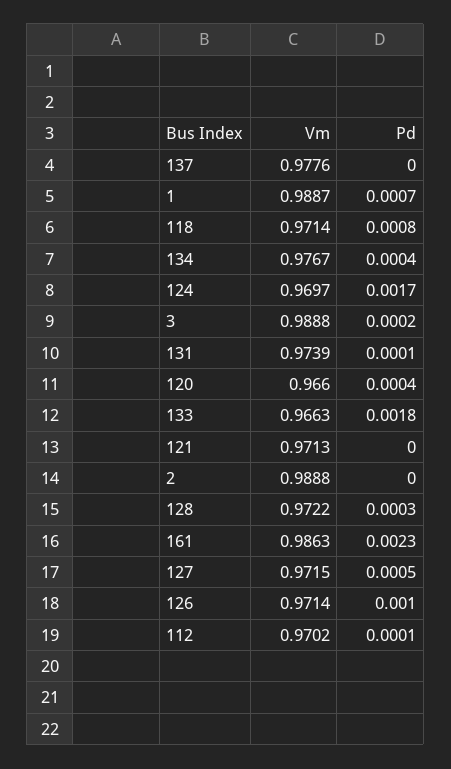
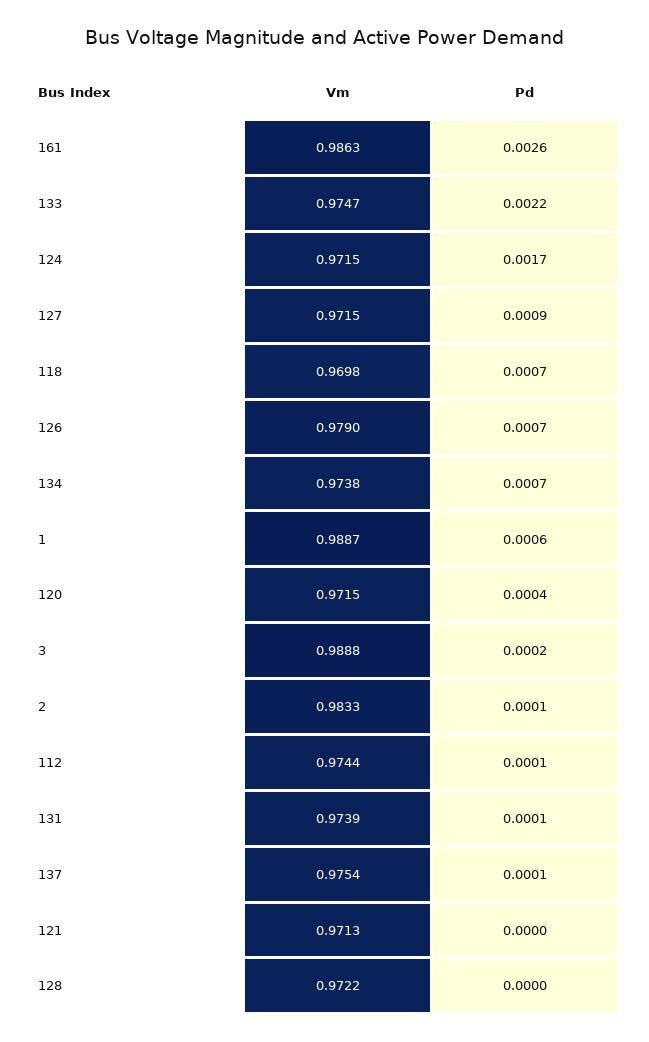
Vm, 137: 0.9776 -> 0.9754
Pd, 137: 0 -> 0.0001
Pd, 1: 0.0007 -> 0.0006
Vm, 118: 0.9714 -> 0.9698
Pd, 118: 0.0008 -> 0.0007
Vm, 134: 0.9767 -> 0.9738
Pd, 134: 0.0004 -> 0.0007
Vm, 124: 0.9697 -> 0.9715
Vm, 120: 0.966 -> 0.9715
Vm, 133: 0.9663 -> 0.9747
Pd, 133: 0.0018 -> 0.0022
Vm, 2: 0.9888 -> 0.9833
Pd, 2: 0 -> 0.0001
Pd, 128: 0.0003 -> 0
Pd, 161: 0.0023 -> 0.0026
Pd, 127: 0.0005 -> 0.0009
Vm, 126: 0.9714 -> 0.979
Pd, 126: 0.001 -> 0.0007
Vm, 112: 0.9702 -> 0.9744

